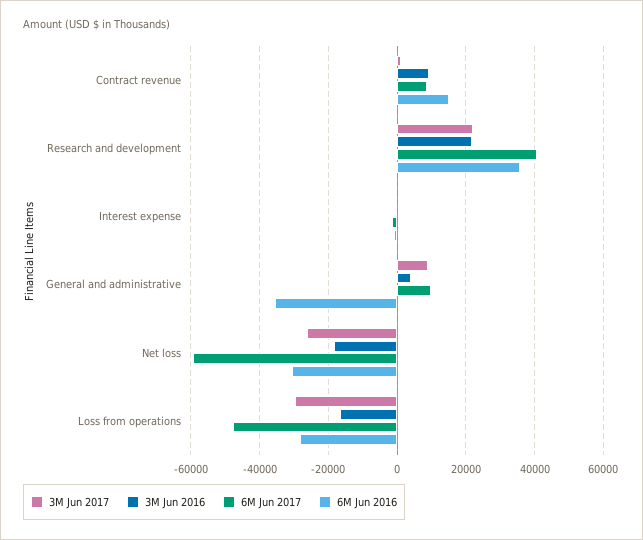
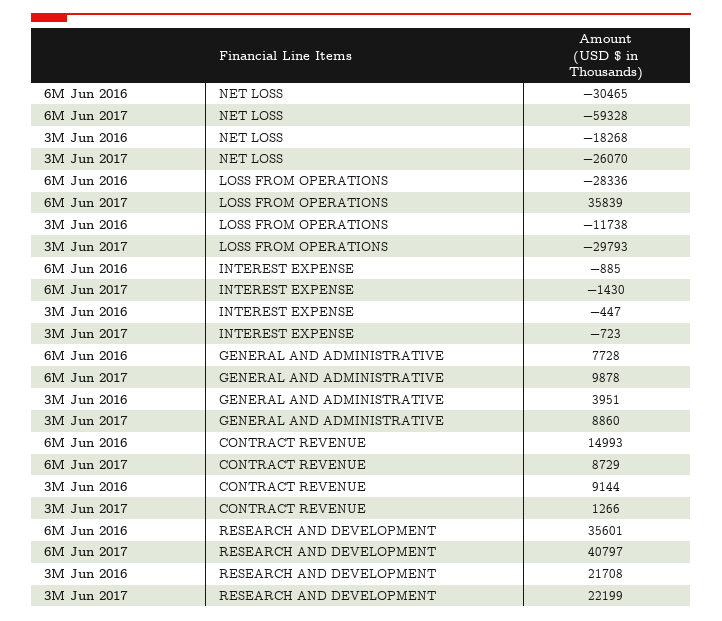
6M Jun 2016, General and administrative: -36000 -> 7728
3M Jun 2016, Loss from operations: -16000 -> -11738
6M Jun 2017, Loss from operations: -48000 -> 35839

